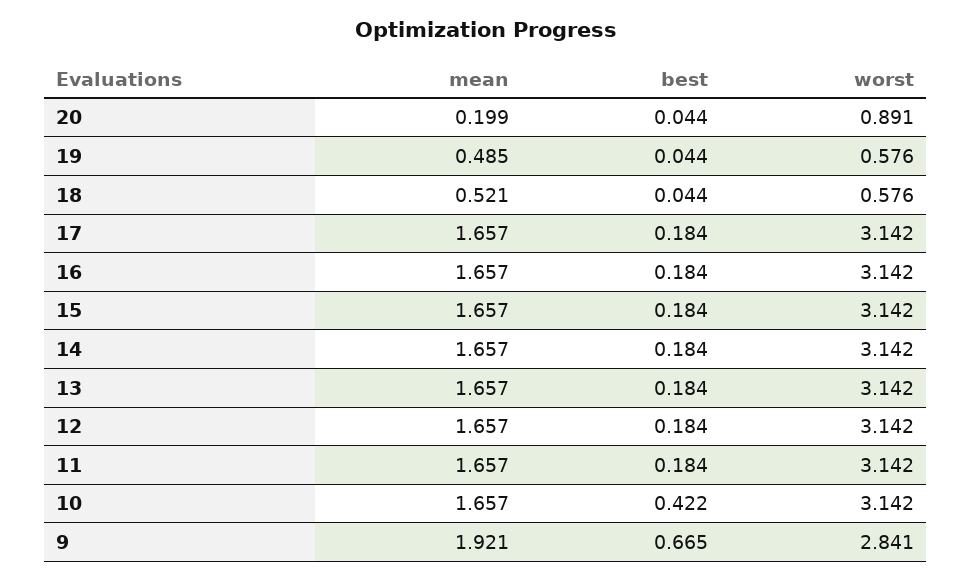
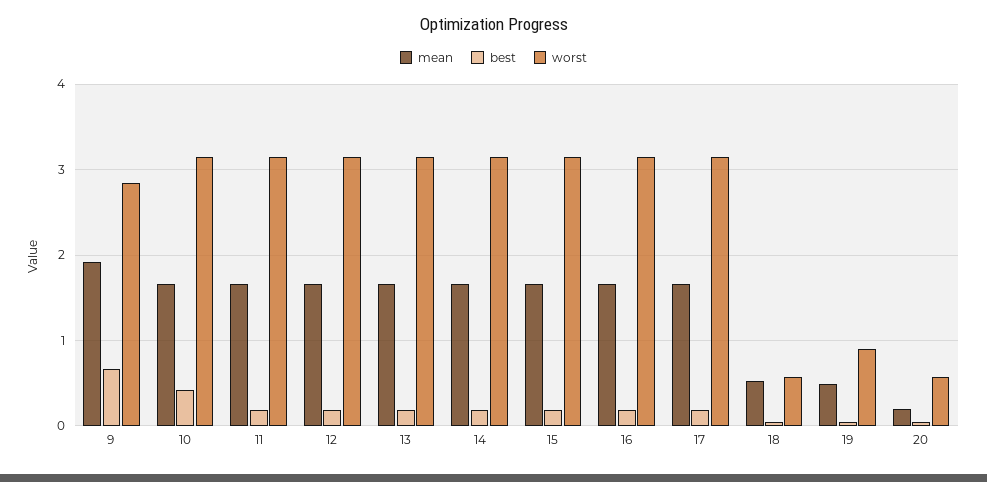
worst, 20: 0.891 -> 0.6
worst, 19: 0.576 -> 0.9

